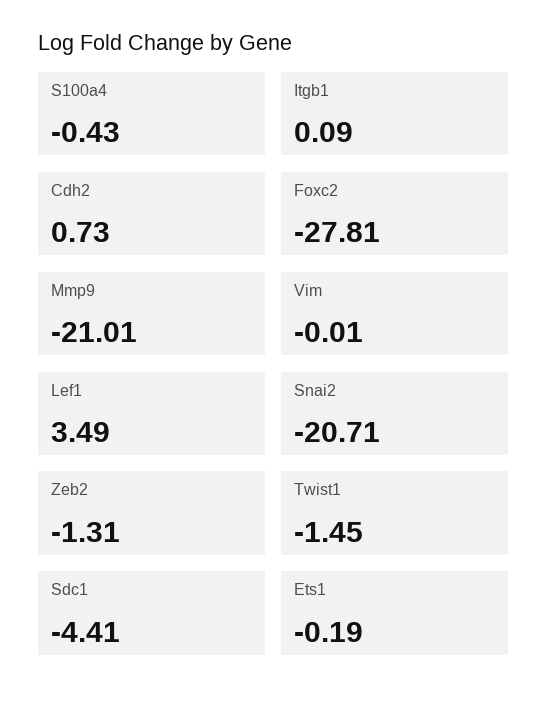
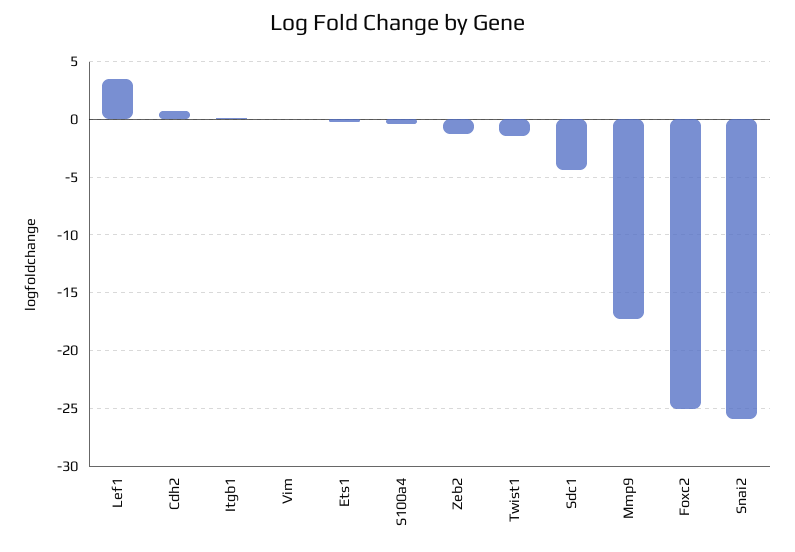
Foxc2: -27.81 -> -25
Mmp9: -21.01 -> -17
Snai2: -20.71 -> -26

